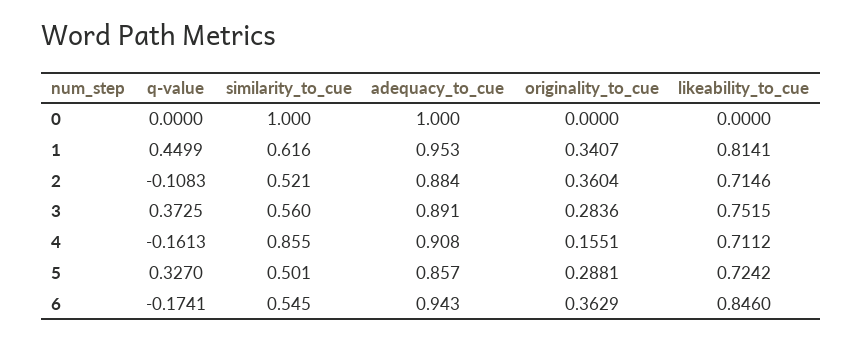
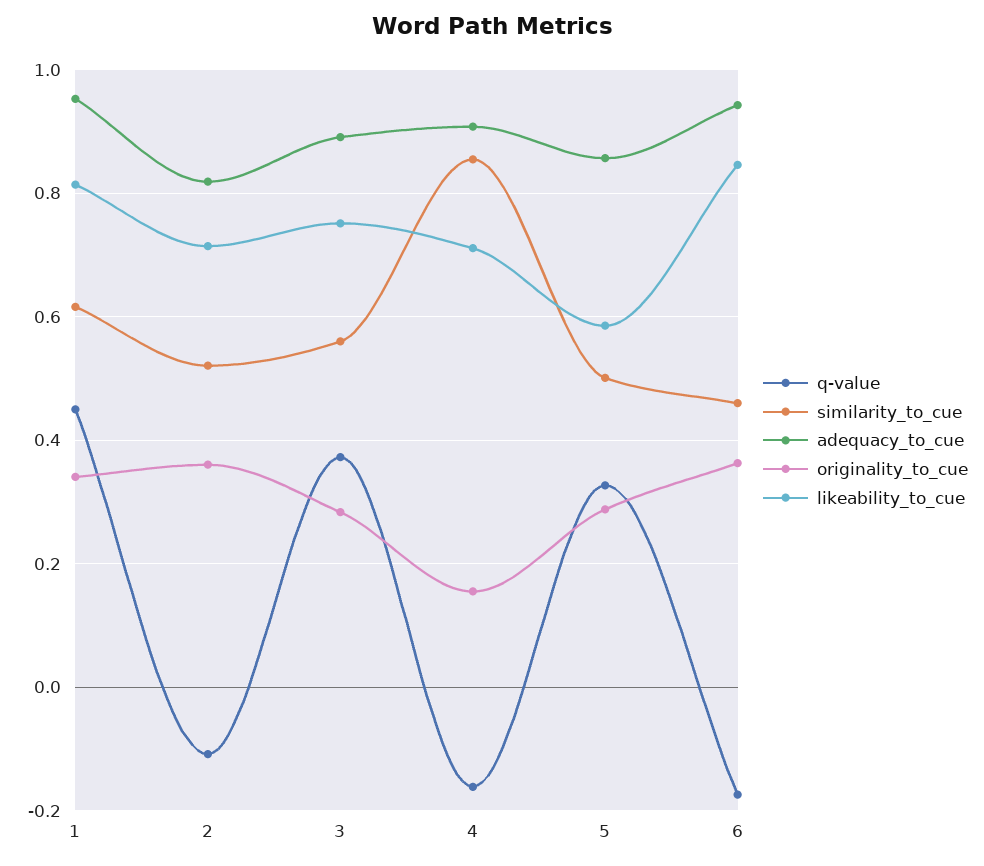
q-value, 0: 0 -> none
similarity_to_cue, 0: 1 -> none
adequacy_to_cue, 0: 1 -> none
originality_to_cue, 0: 0 -> none
likeability_to_cue, 0: 0 -> none
adequacy_to_cue, 2: 0.884 -> 0.82
likeability_to_cue, 5: 0.7242 -> 0.58
similarity_to_cue, 6: 0.545 -> 0.46

